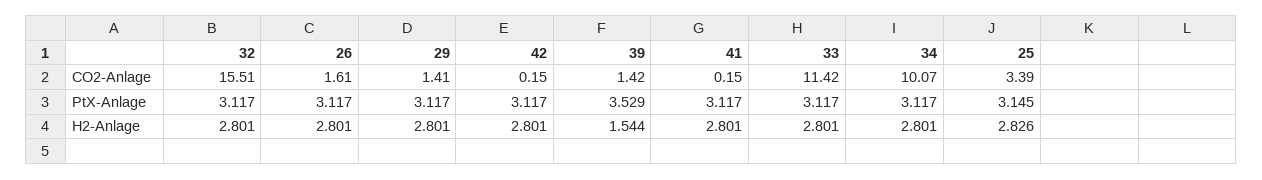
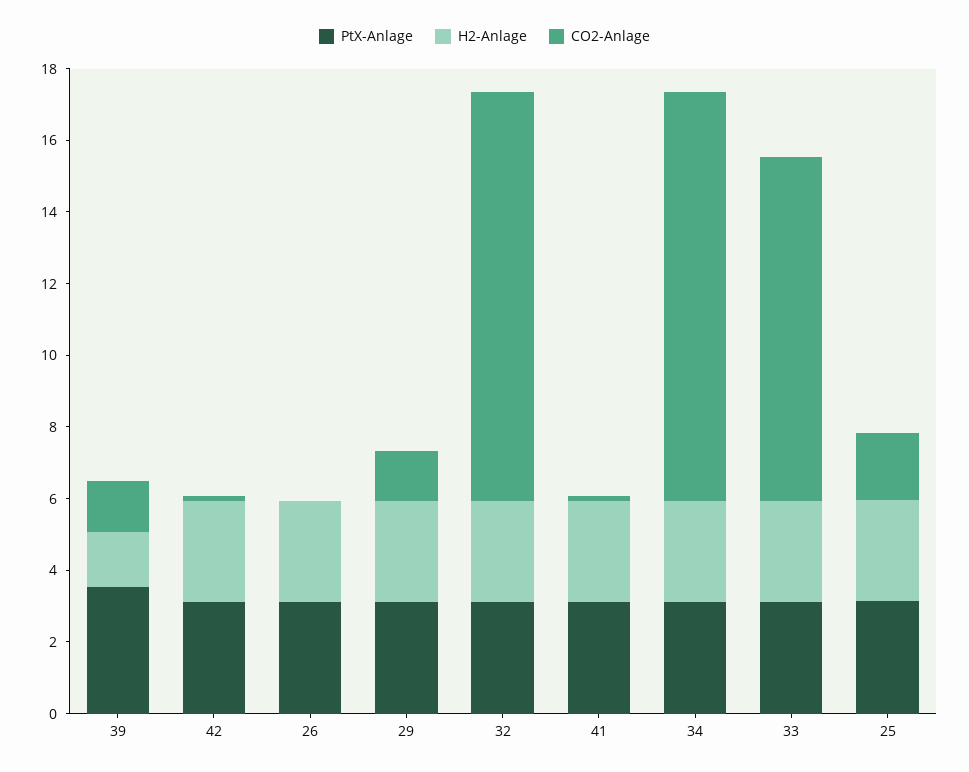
CO2-Anlage, 32: 15.51 -> 11.5
CO2-Anlage, 26: 1.61 -> 0
CO2-Anlage, 33: 11.42 -> 9.5
CO2-Anlage, 34: 10.07 -> 11.5
CO2-Anlage, 25: 3.39 -> 2

